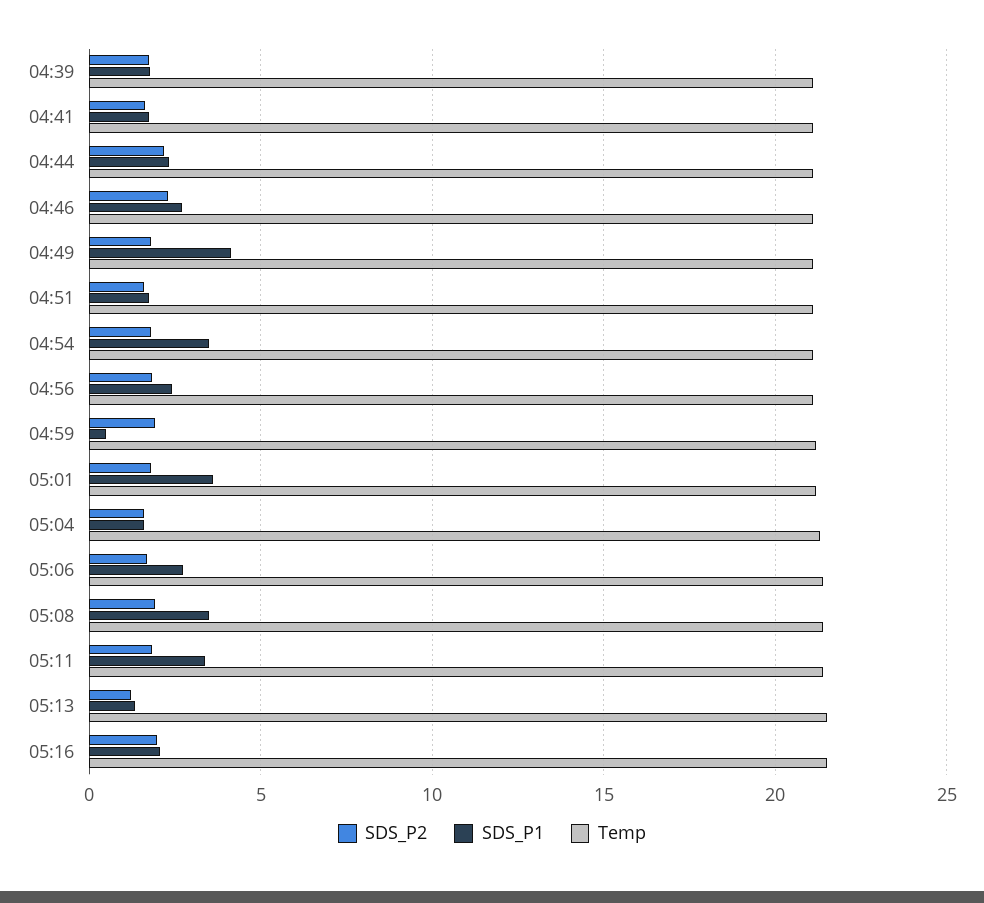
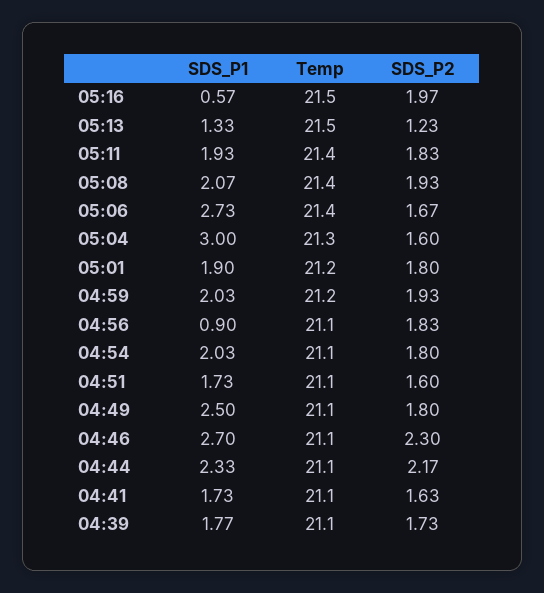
SDS_P1, 04:49: 4 -> 2.5
SDS_P1, 04:54: 3.5 -> 2.03
SDS_P1, 04:56: 2.5 -> 0.9
SDS_P1, 04:59: 0.5 -> 2.03
SDS_P1, 05:01: 3.5 -> 1.9
SDS_P1, 05:04: 1.5 -> 3
SDS_P1, 05:08: 3.5 -> 2.07
SDS_P1, 05:11: 3.5 -> 1.93
SDS_P1, 05:16: 2 -> 0.57

